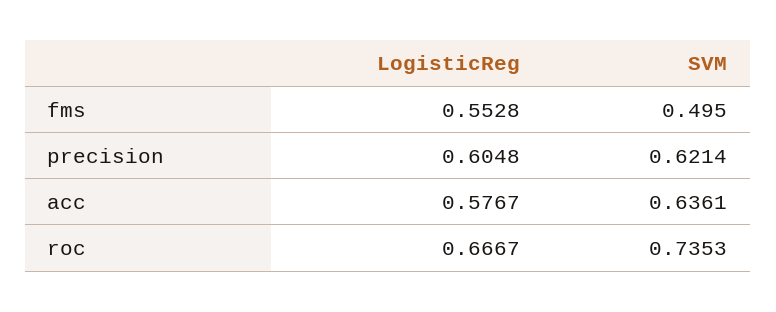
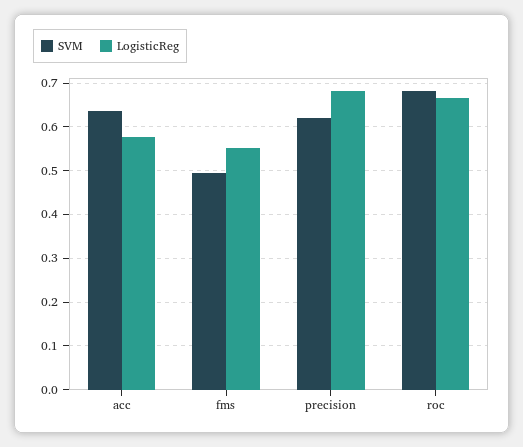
LogisticReg, precision: 0.6048 -> 0.68
SVM, roc: 0.7353 -> 0.68

